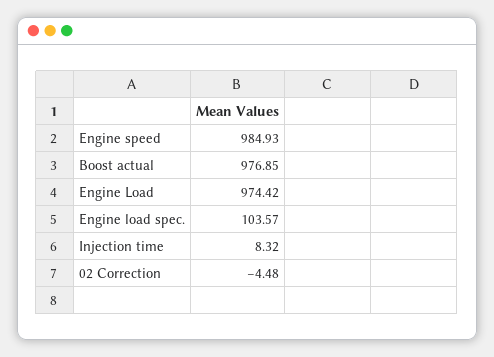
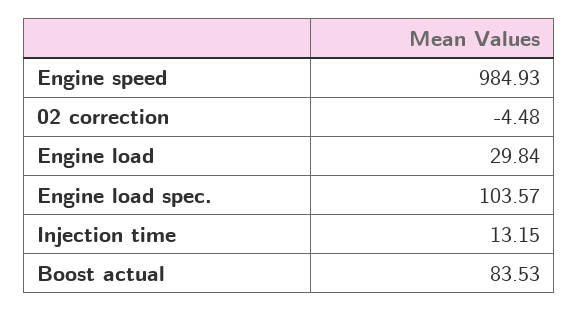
Boost actual: 976.85 -> 83.53
Engine Load: 974.42 -> 29.84
Injection time: 8.32 -> 13.15

